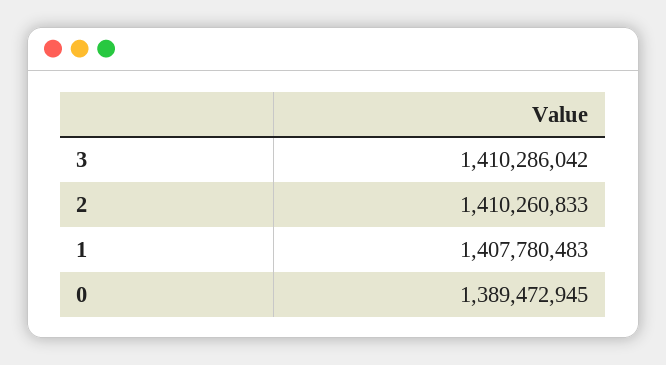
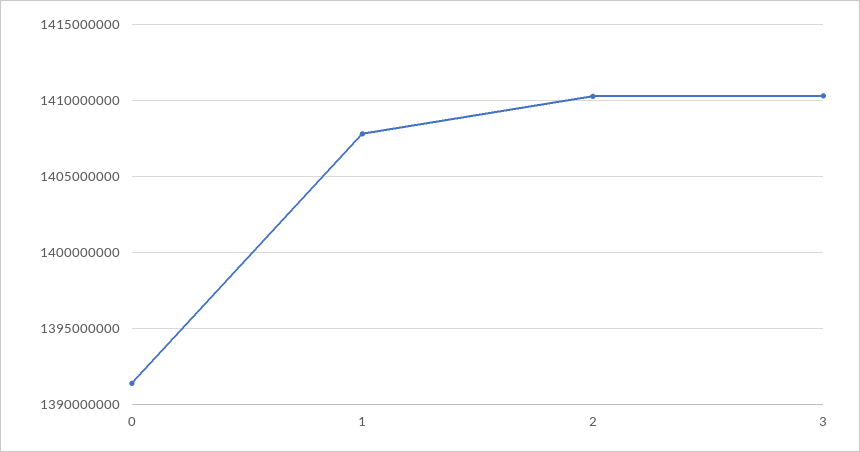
0: 1389472945 -> 1391500000

